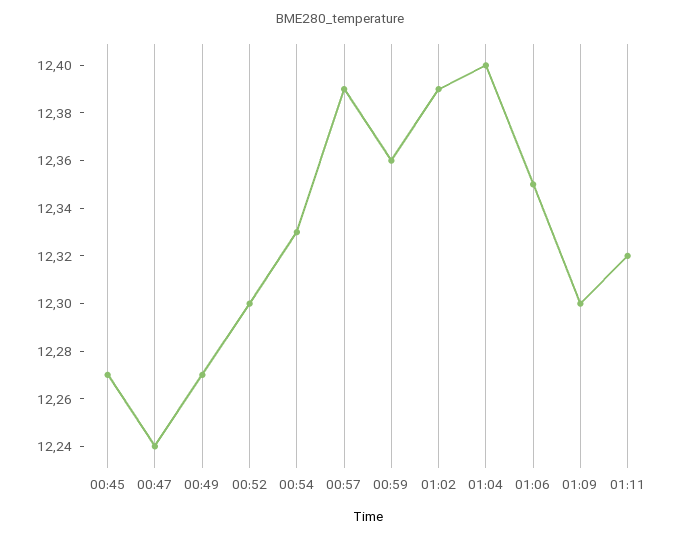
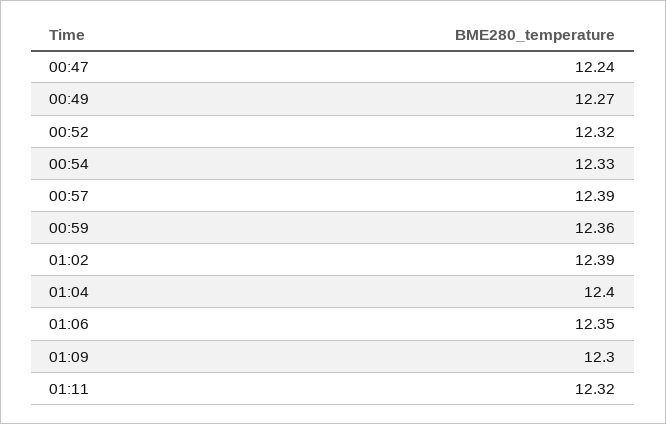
00:45: 12.27 -> none
00:52: 12.3 -> 12.32

